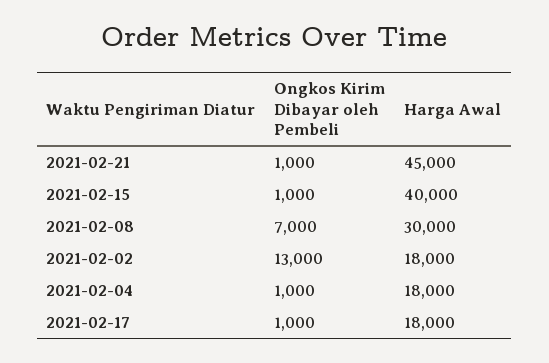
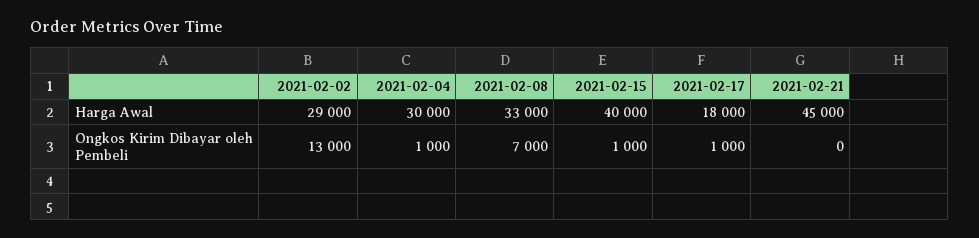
Ongkos Kirim Dibayar oleh Pembeli, 2021-02-21: 1000 -> 0
Harga Awal, 2021-02-08: 30000 -> 33000
Harga Awal, 2021-02-02: 18000 -> 29000
Harga Awal, 2021-02-04: 18000 -> 30000

